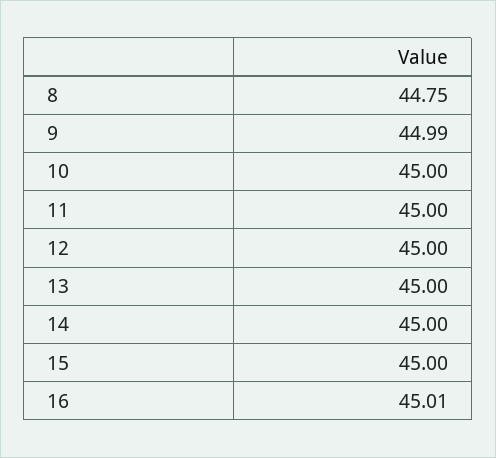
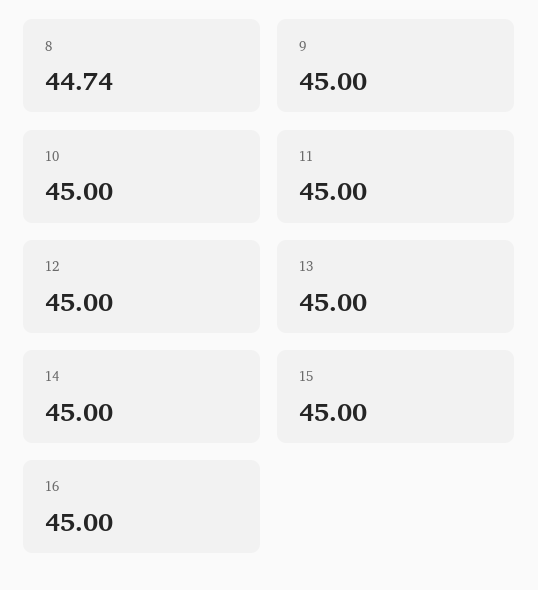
8: 44.75 -> 44.74
9: 44.99 -> 45
16: 45.01 -> 45

